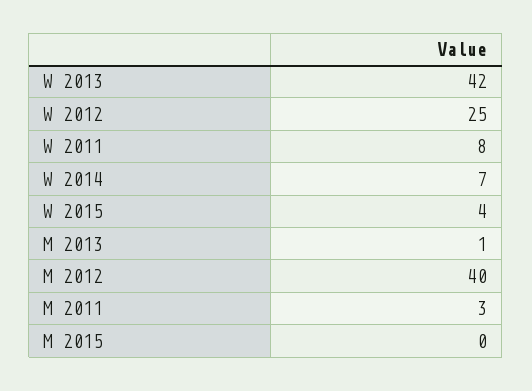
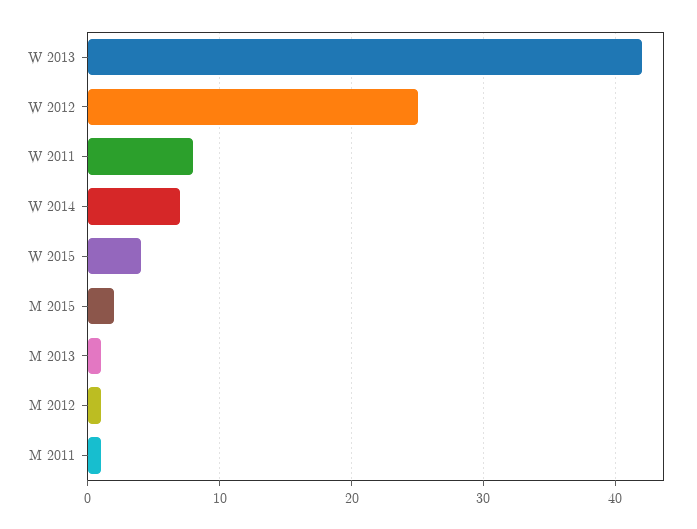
M 2012: 40 -> 1
M 2011: 3 -> 1
M 2015: 0 -> 2

